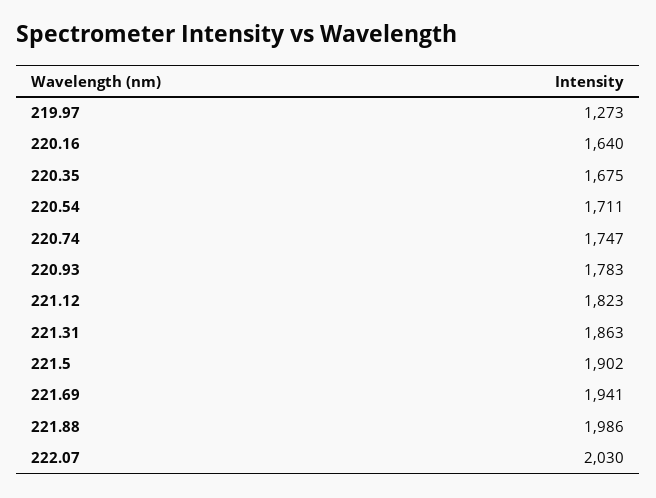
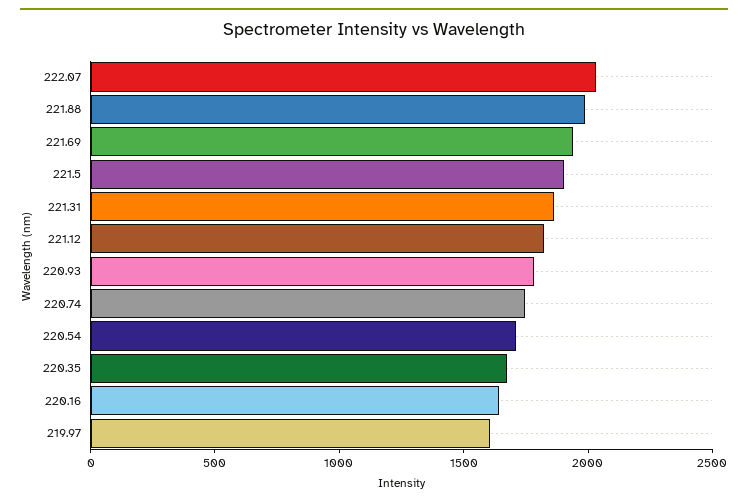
219.97: 1273 -> 1600

